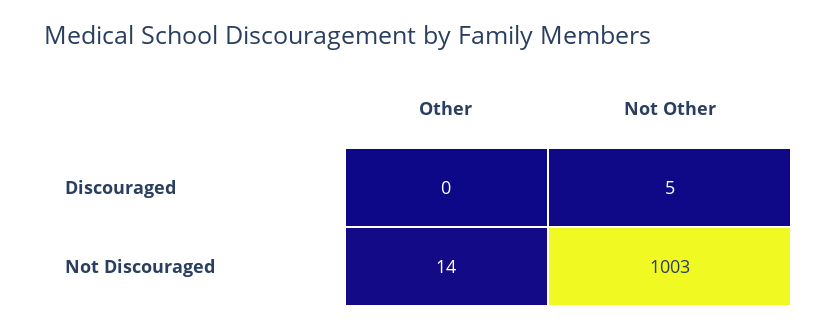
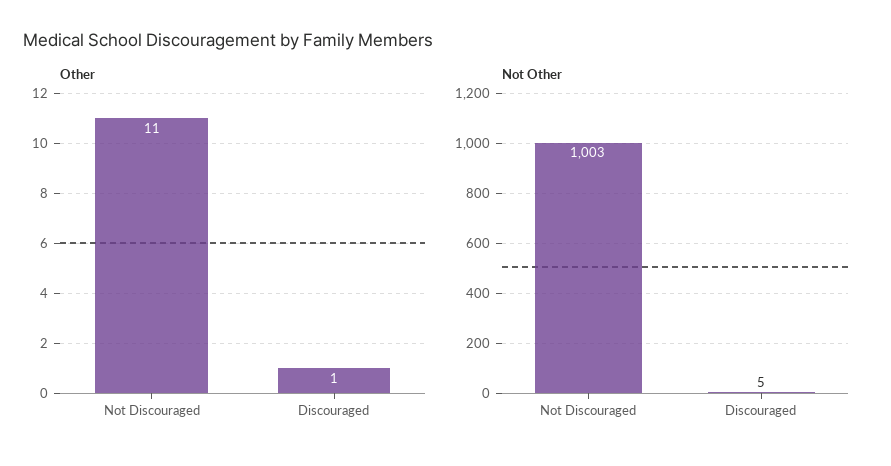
Other, Discouraged: 0 -> 1
Other, Not Discouraged: 14 -> 11

